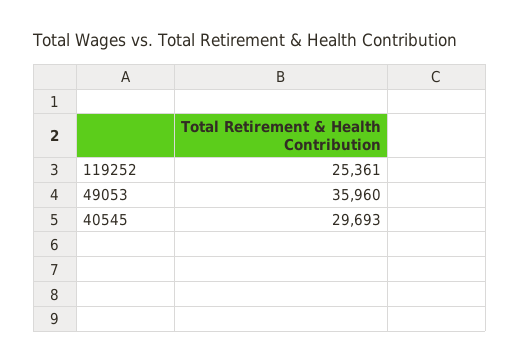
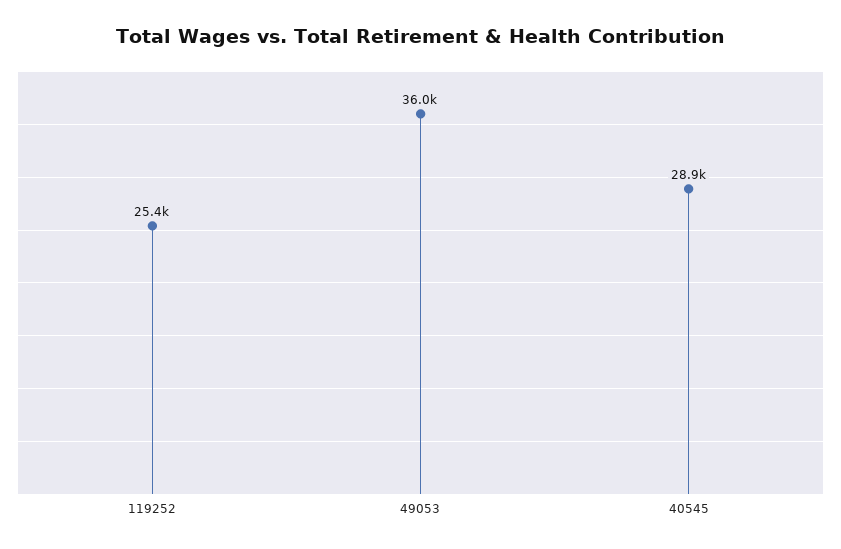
40545: 29693 -> 28900

